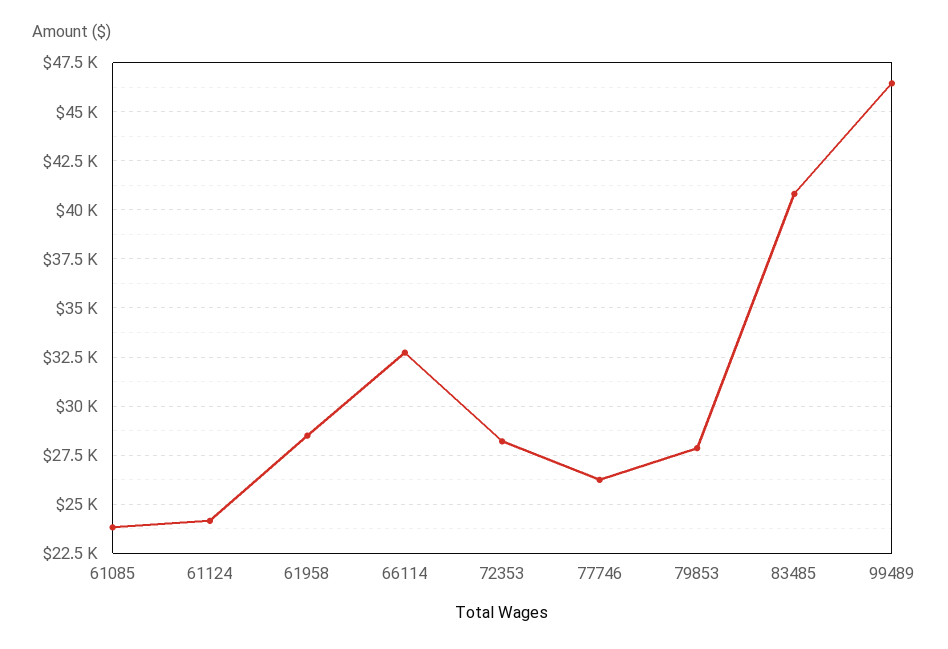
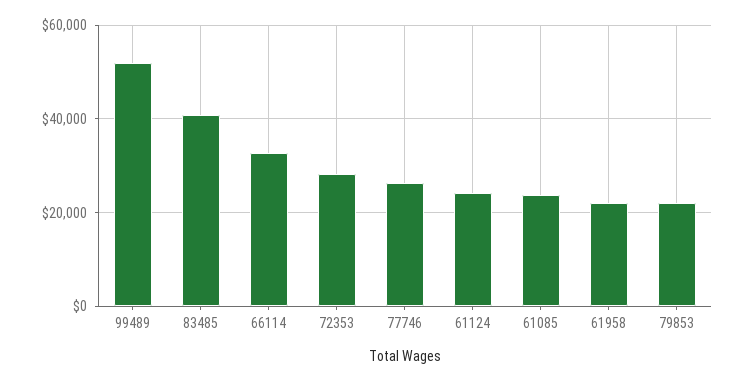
61958: 28500 -> 22000
79853: 28000 -> 22000
99489: 46500 -> 52000

